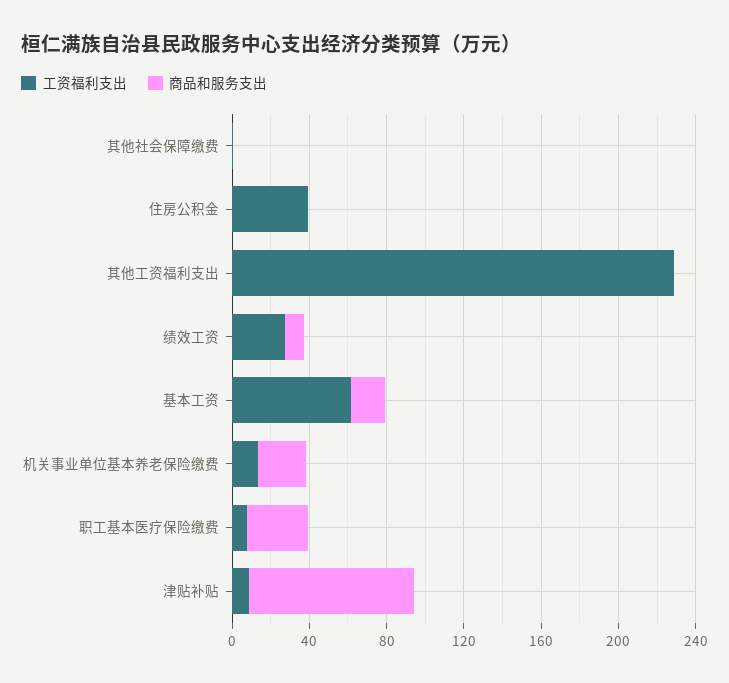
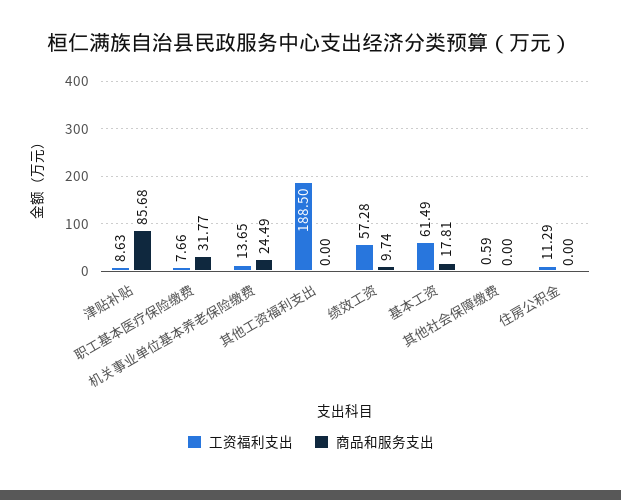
工资福利支出, 住房公积金: 40 -> 11.29
工资福利支出, 其他工资福利支出: 230 -> 188.5
工资福利支出, 绩效工资: 30 -> 57.28

